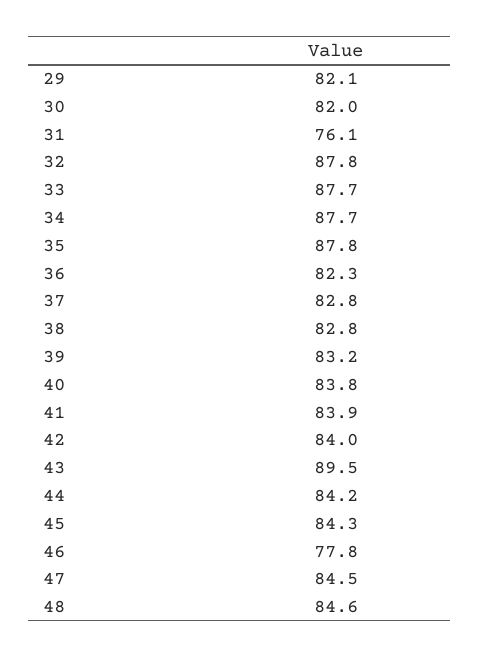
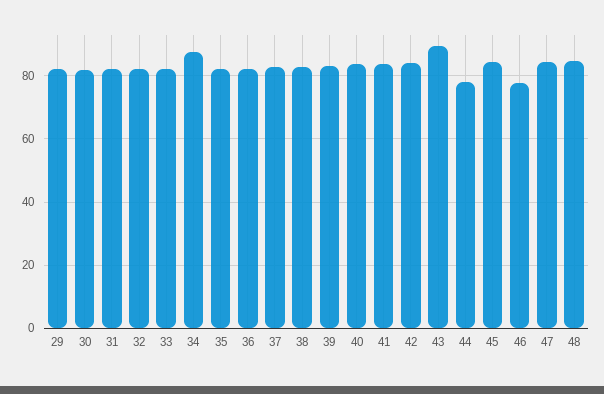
31: 76.1 -> 82
32: 87.8 -> 82
33: 87.7 -> 82
35: 87.8 -> 82
44: 84.2 -> 78

